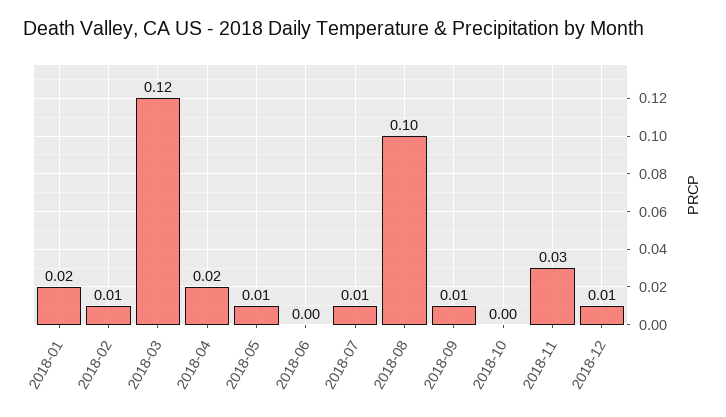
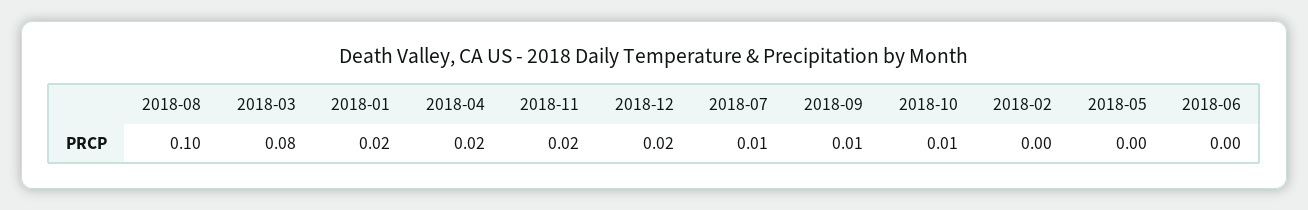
2018-02: 0.01 -> 0
2018-03: 0.12 -> 0.08
2018-05: 0.01 -> 0
2018-10: 0 -> 0.01
2018-11: 0.03 -> 0.02
2018-12: 0.01 -> 0.02

